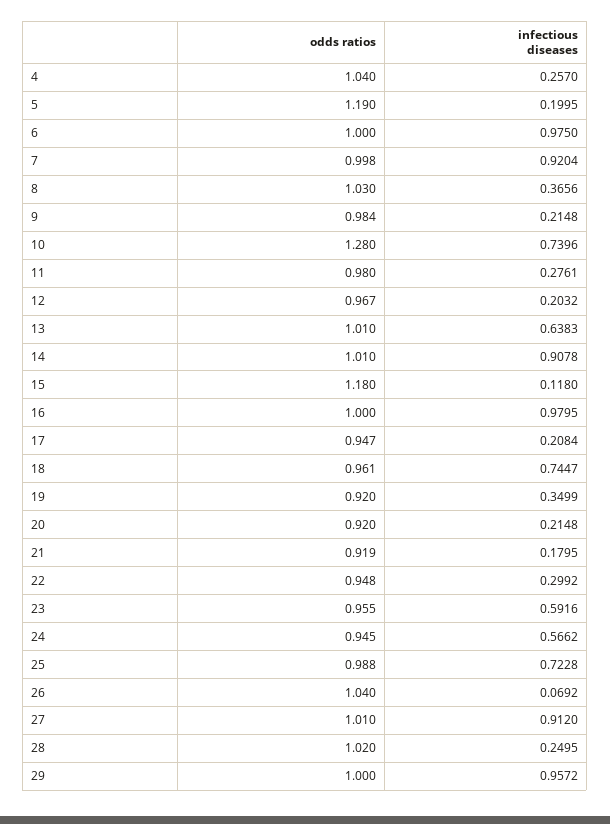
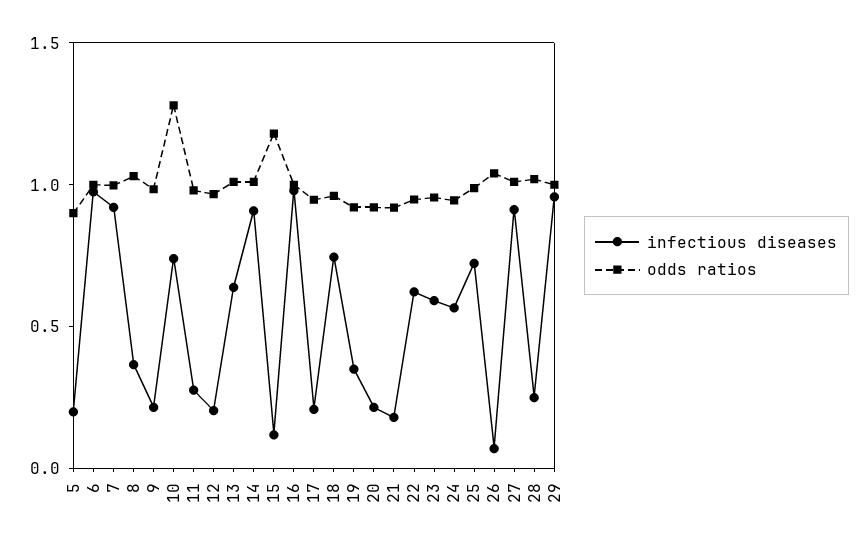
odds ratios, 4: 1.04 -> none
infectious diseases, 4: 0.257 -> none
odds ratios, 5: 1.19 -> 0.9
infectious diseases, 22: 0.2992 -> 0.6

